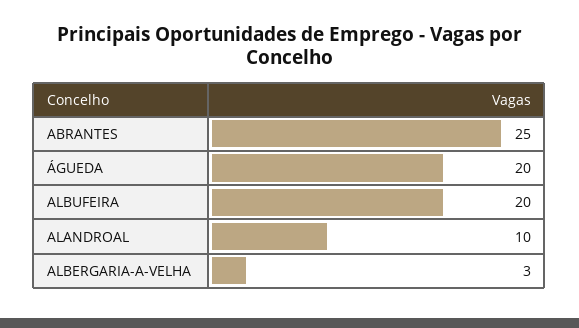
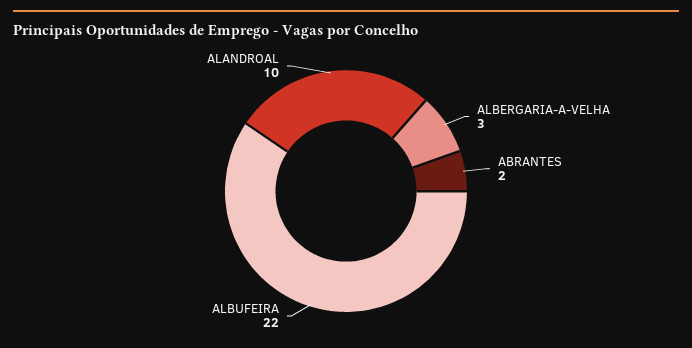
ABRANTES: 25 -> 2
ÁGUEDA: 20 -> none
ALBUFEIRA: 20 -> 22

